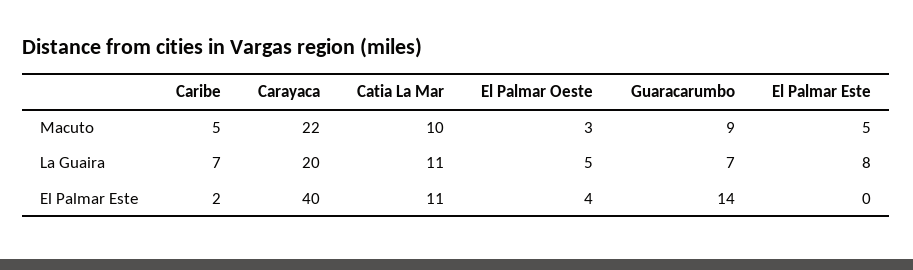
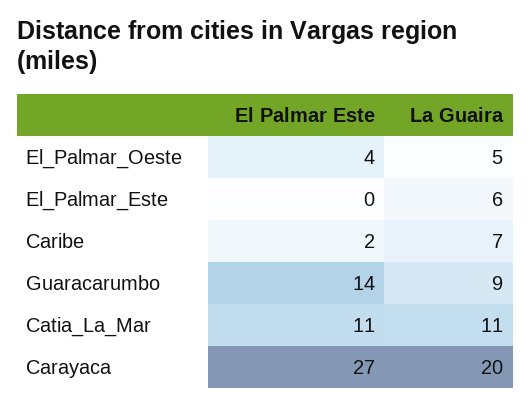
Caribe, Macuto: 5 -> none
Carayaca, Macuto: 22 -> none
Catia La Mar, Macuto: 10 -> none
El Palmar Oeste, Macuto: 3 -> none
Guaracarumbo, Macuto: 9 -> none
El Palmar Este, Macuto: 5 -> none
Guaracarumbo, La Guaira: 7 -> 9
El Palmar Este, La Guaira: 8 -> 6
Carayaca, El Palmar Este: 40 -> 27

